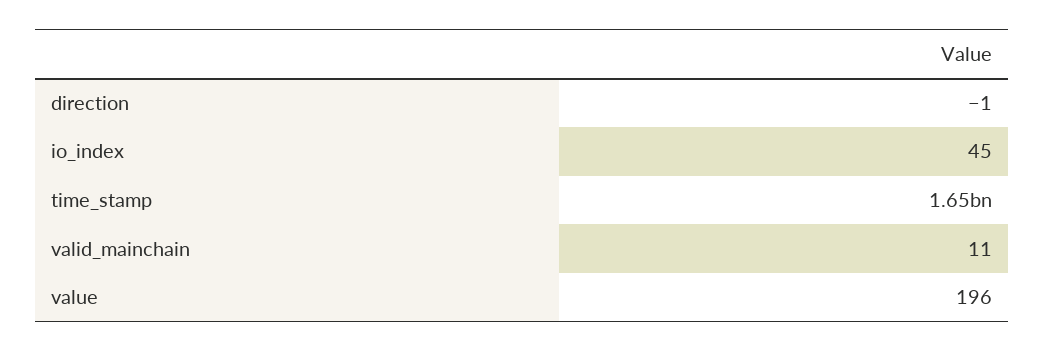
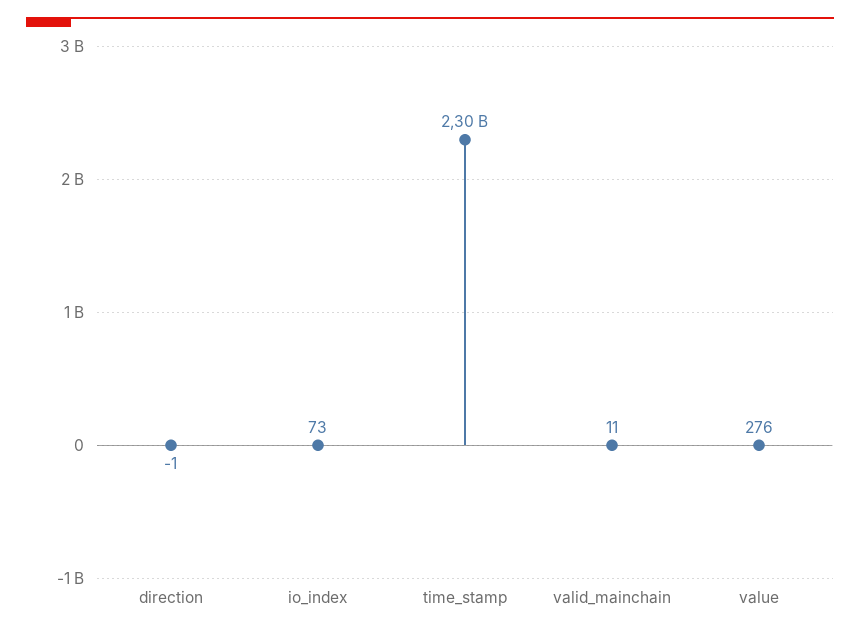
io_index: 45 -> 73
time_stamp: 1650000000 -> 2300000000
value: 196 -> 276

